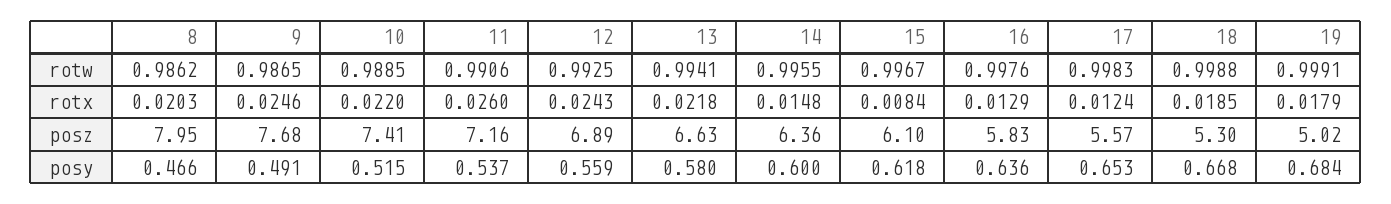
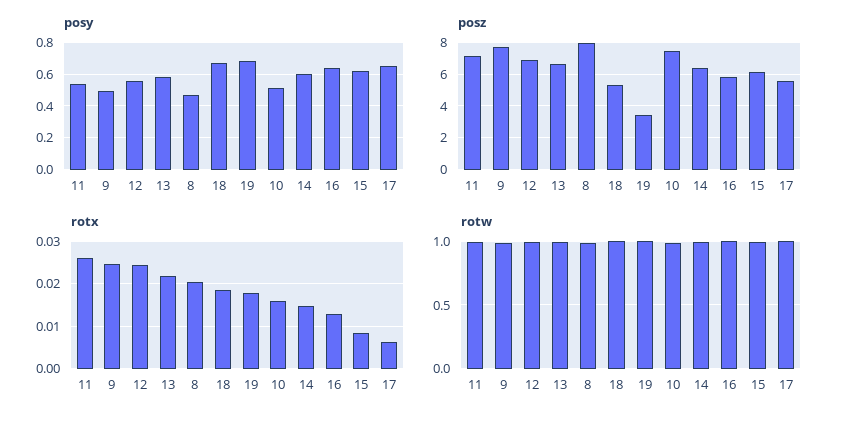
rotx, 10: 0.022 -> 0.016
rotx, 17: 0.0124 -> 0.006
posz, 19: 5.02 -> 3.5

